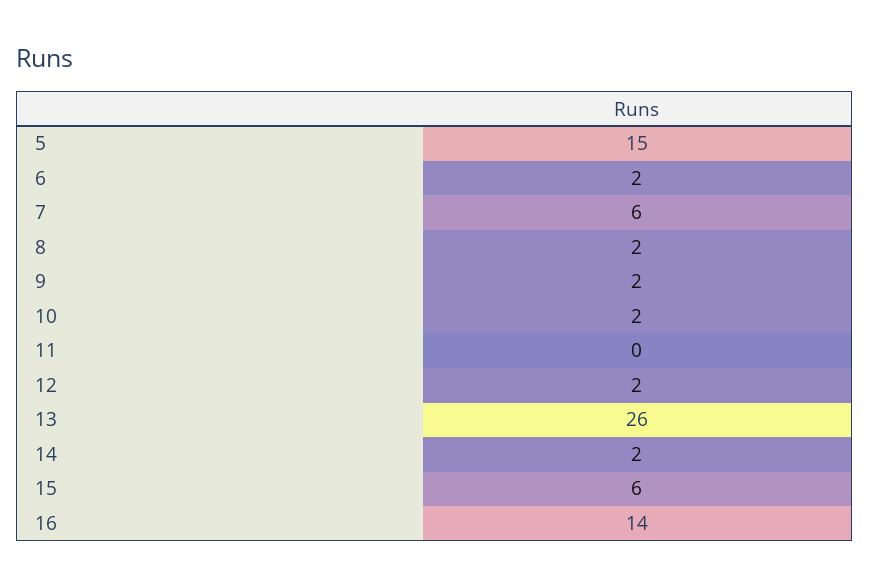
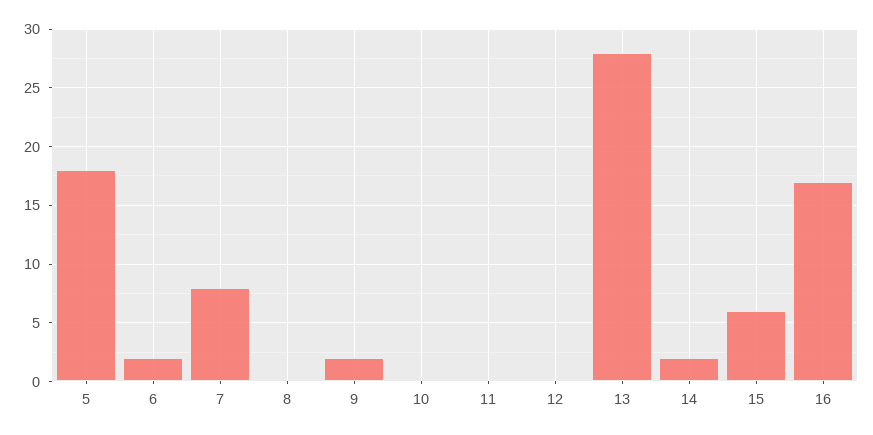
5: 15 -> 18
7: 6 -> 8
8: 2 -> 0
10: 2 -> 0
12: 2 -> 0
13: 26 -> 28
16: 14 -> 17

